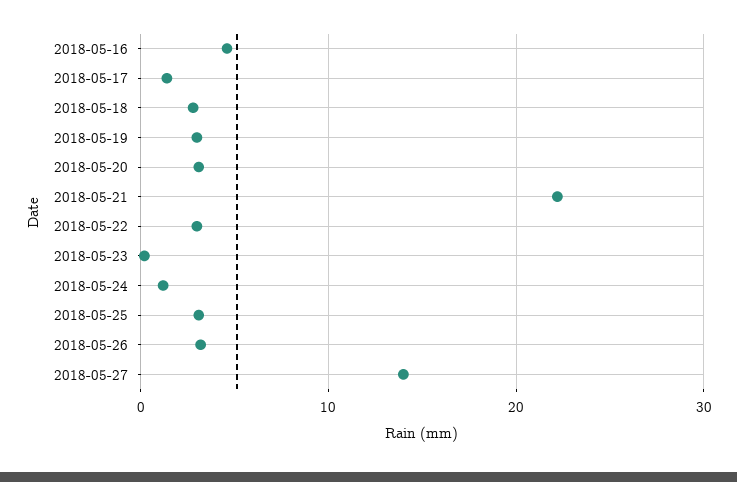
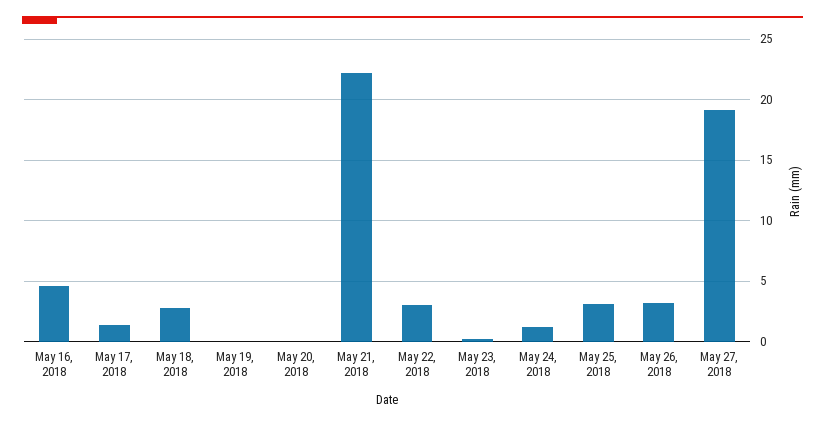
2018-05-19: 3 -> 0
2018-05-20: 3 -> 0
2018-05-27: 14 -> 19

